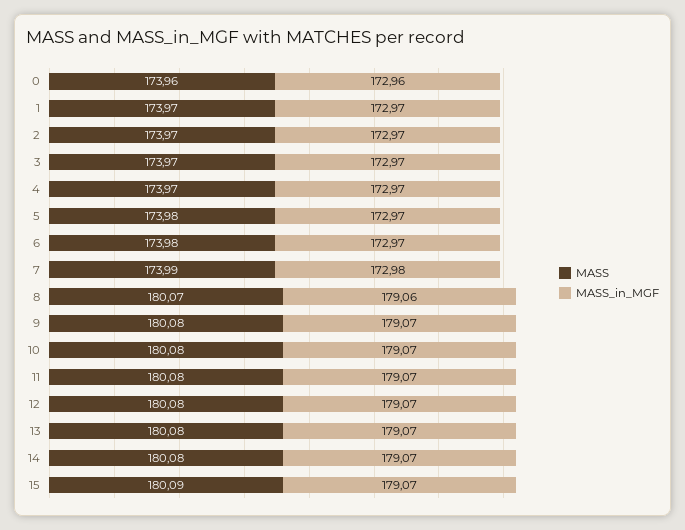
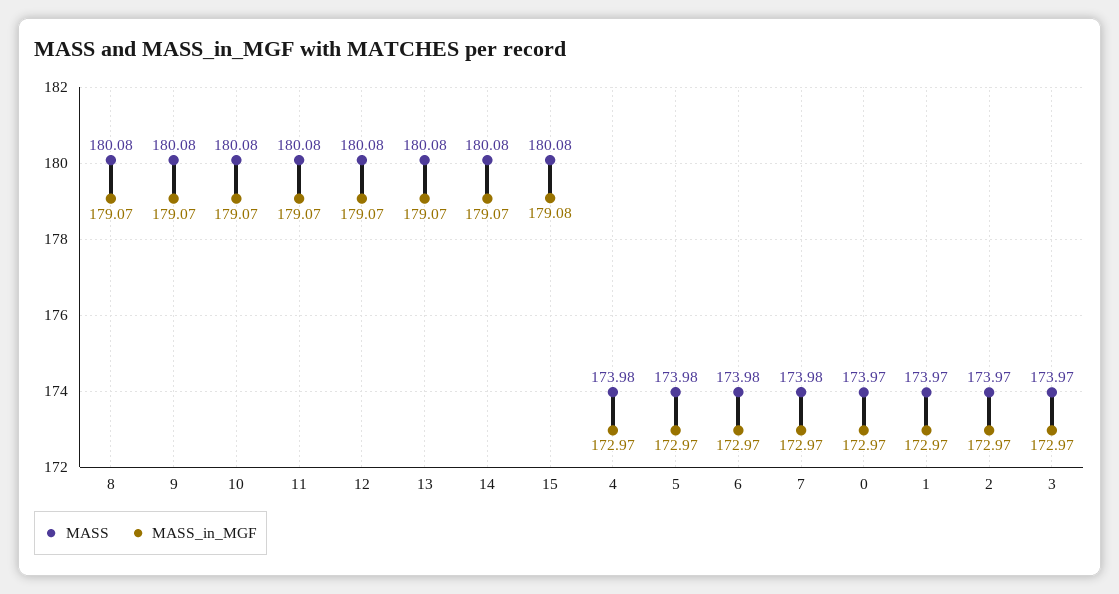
MASS, 0: 173.96 -> 173.97
MASS_in_MGF, 0: 172.96 -> 172.97
MASS, 4: 173.97 -> 173.98
MASS, 7: 173.99 -> 173.98
MASS_in_MGF, 7: 172.98 -> 172.97
MASS, 8: 180.07 -> 180.08
MASS_in_MGF, 8: 179.06 -> 179.07
MASS, 15: 180.09 -> 180.08
MASS_in_MGF, 15: 179.07 -> 179.08

